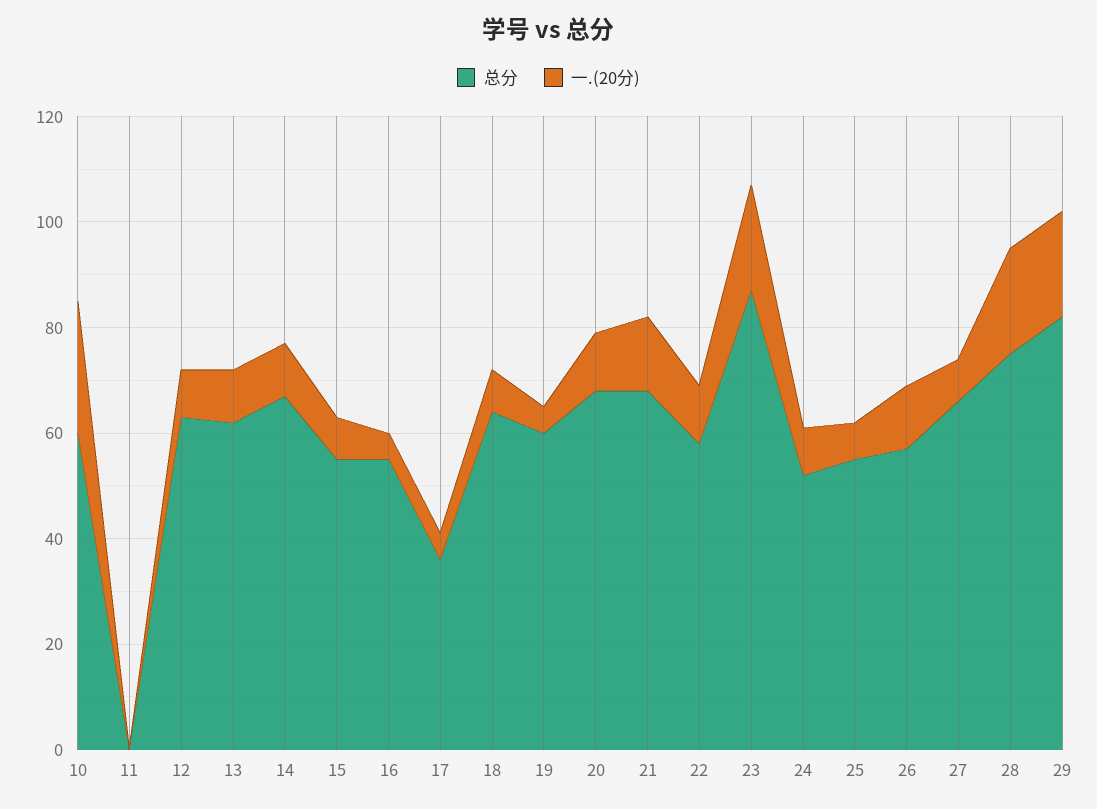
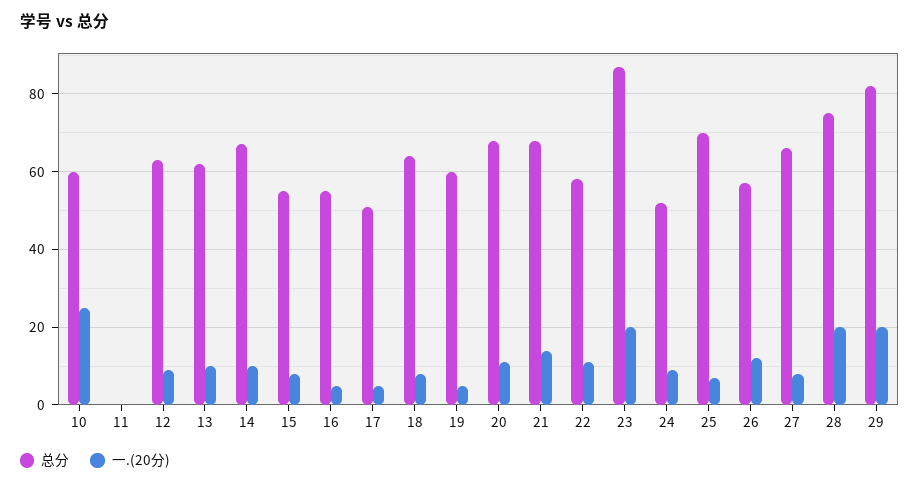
总分, 17: 35 -> 50
总分, 25: 55 -> 70

